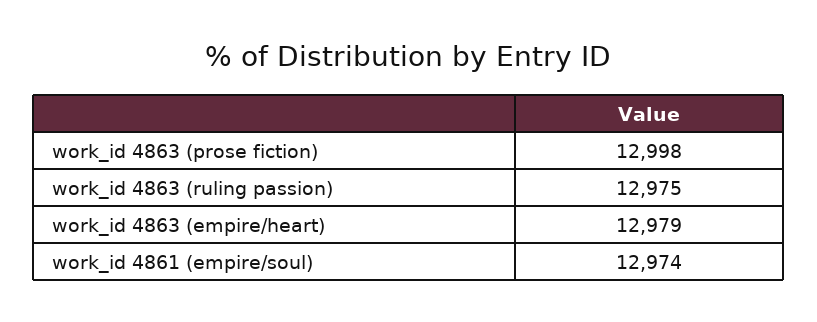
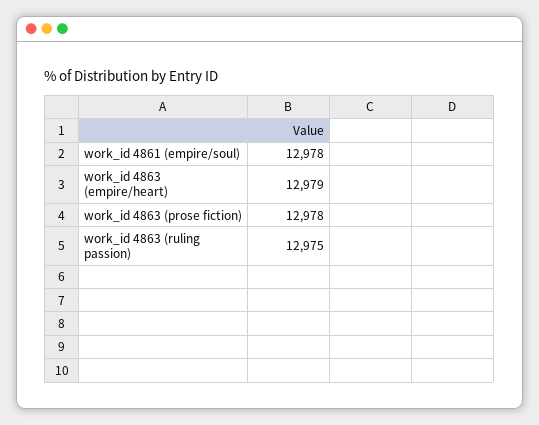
work_id 4863 (prose fiction): 12998 -> 12978
work_id 4861 (empire/soul): 12974 -> 12978

